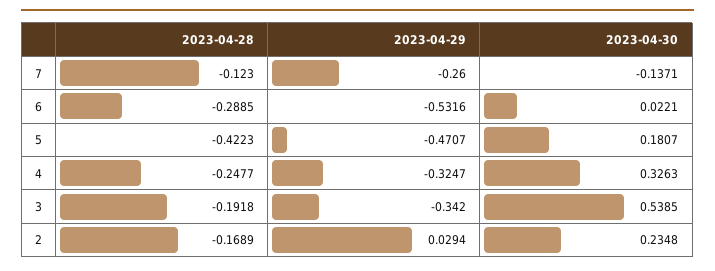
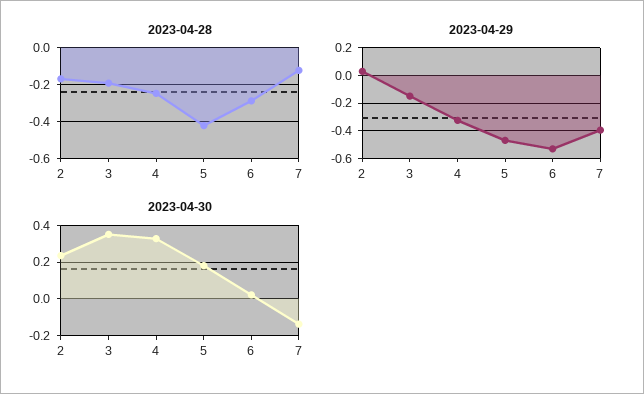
2023-04-29, 7: -0.26 -> -0.4
2023-04-29, 3: -0.342 -> -0.15
2023-04-30, 3: 0.5385 -> 0.35

